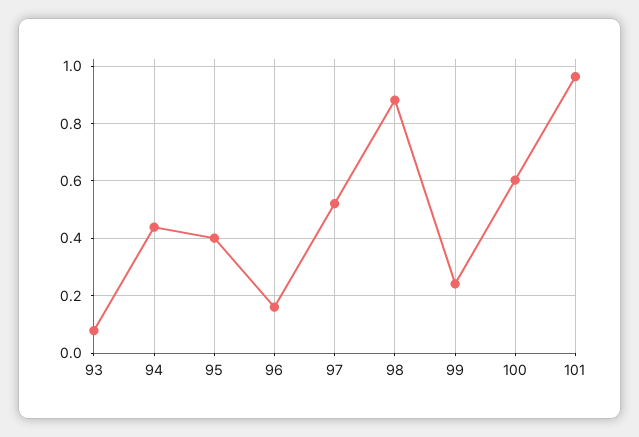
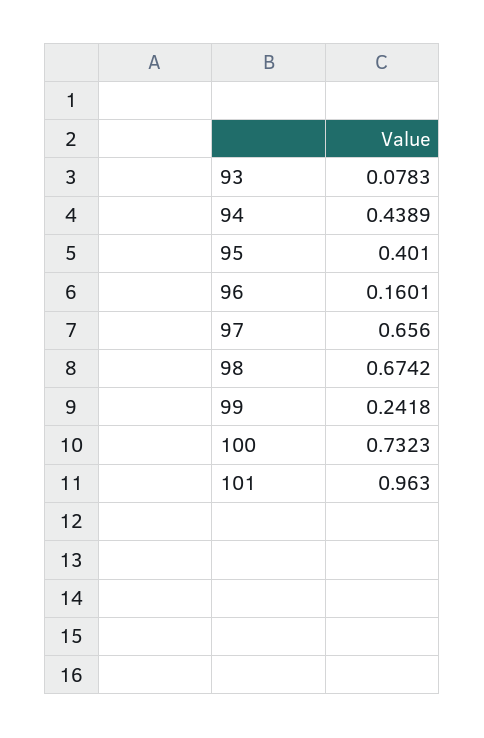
97: 0.525 -> 0.656
98: 0.875 -> 0.6742
100: 0.6 -> 0.7323

